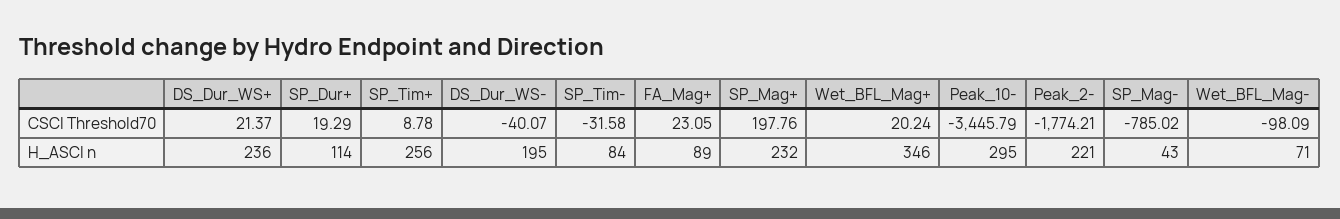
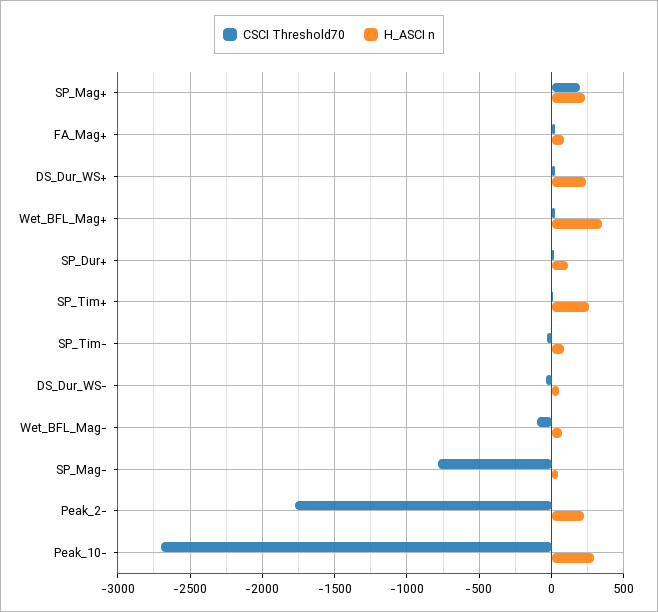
CSCI Threshold70, Peak_10-: -3445.79 -> -2700
H_ASCI n, DS_Dur_WS-: 195 -> 50

